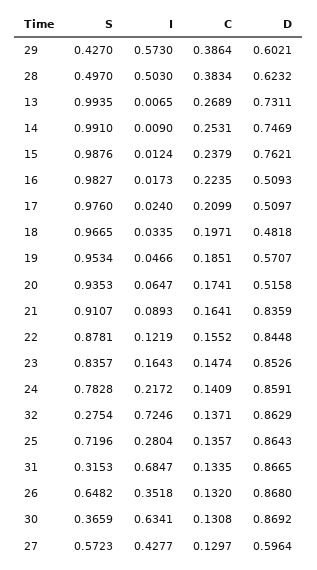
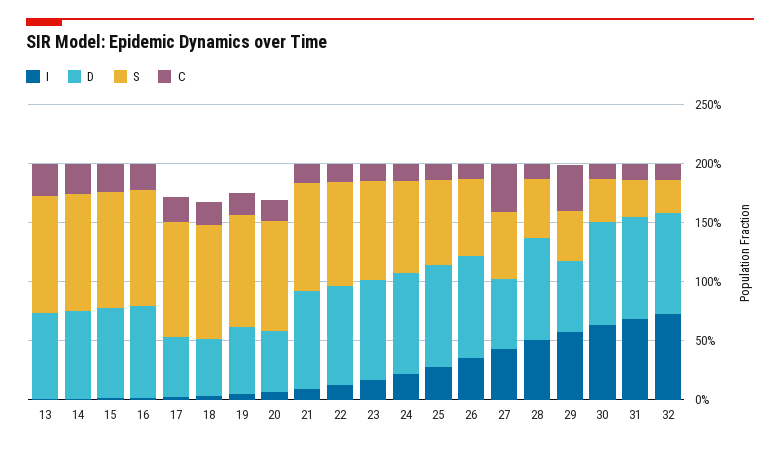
C, 28: 0.3834 -> 0.1
D, 28: 0.6232 -> 0.9
D, 16: 0.5093 -> 0.8
C, 27: 0.1297 -> 0.4

